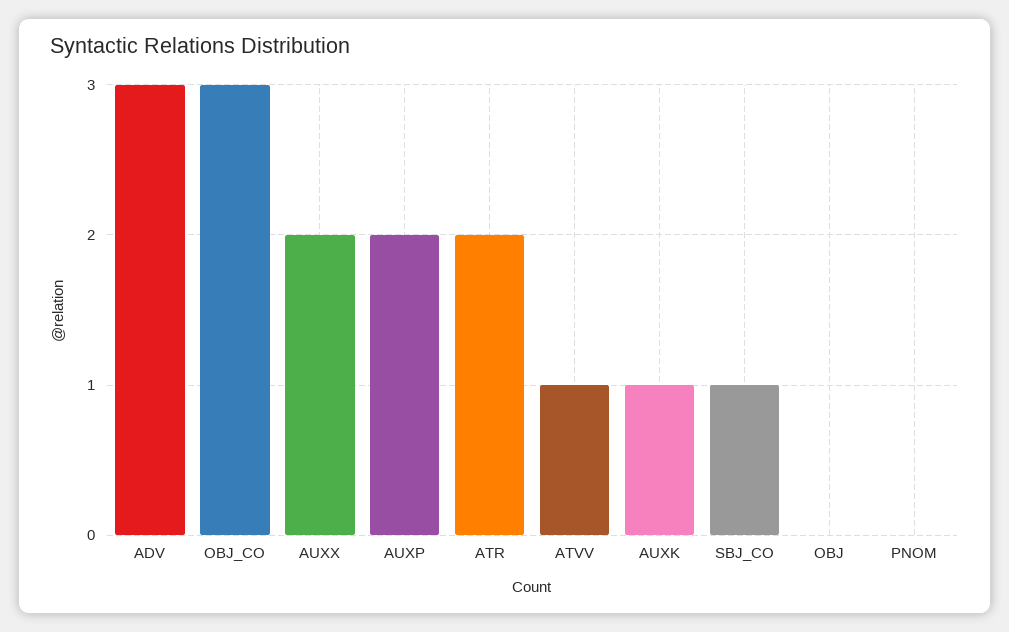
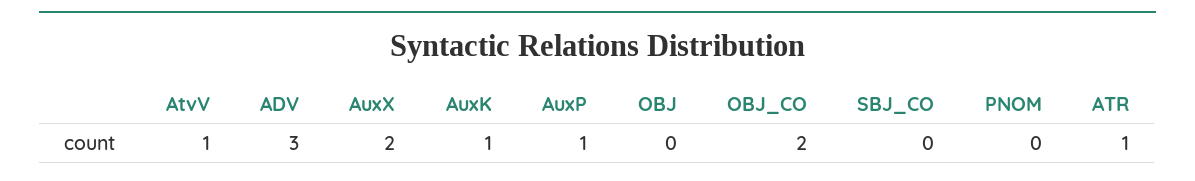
OBJ_CO: 3 -> 2
AUXP: 2 -> 1
ATR: 2 -> 1
SBJ_CO: 1 -> 0

